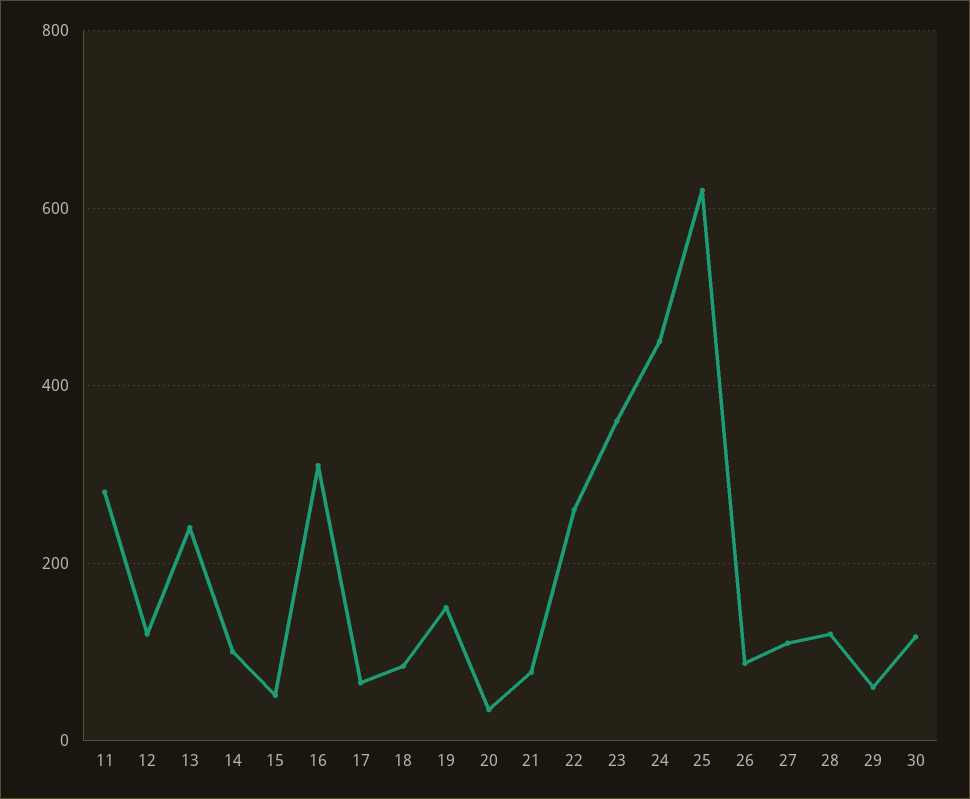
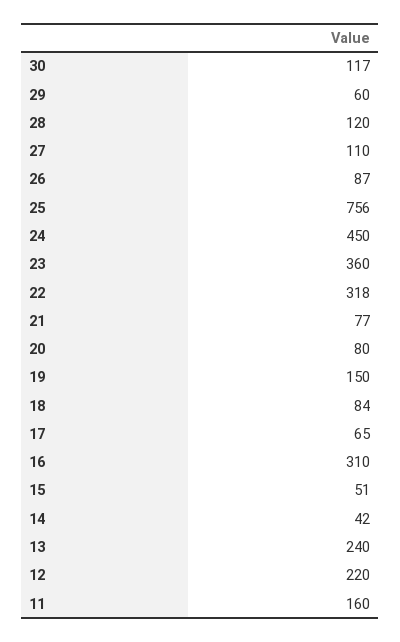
11: 280 -> 160
12: 120 -> 220
14: 100 -> 42
20: 40 -> 80
22: 260 -> 318
25: 620 -> 756

